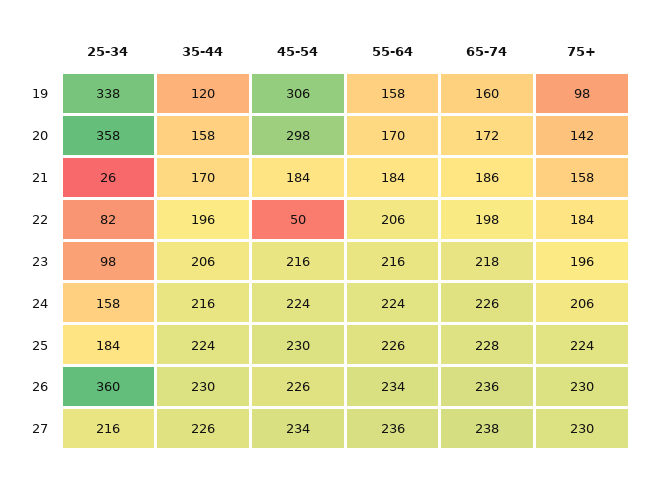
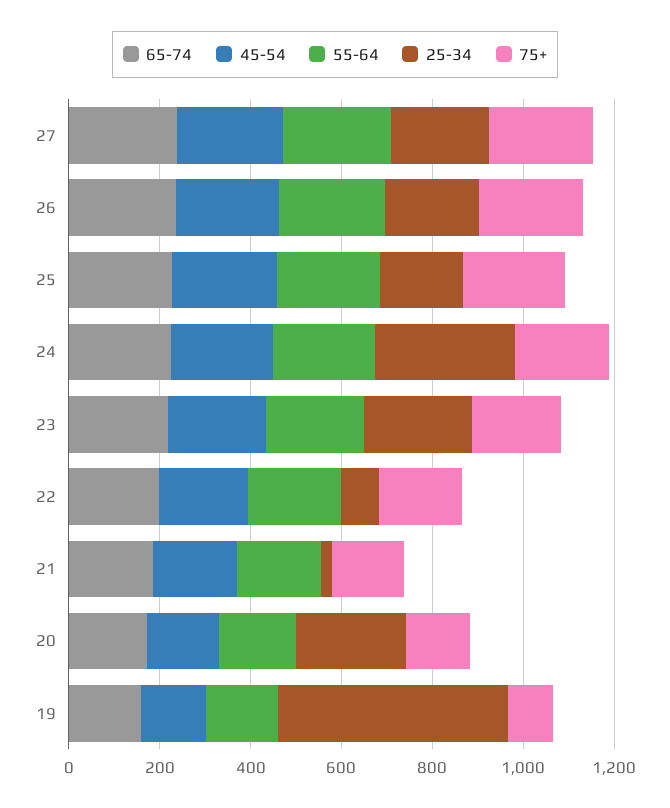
25-34, 19: 338 -> 500
35-44, 19: 120 -> none
45-54, 19: 306 -> 150
25-34, 20: 358 -> 250
35-44, 20: 158 -> none
45-54, 20: 298 -> 150
35-44, 21: 170 -> none
35-44, 22: 196 -> none
45-54, 22: 50 -> 200
25-34, 23: 98 -> 250
35-44, 23: 206 -> none
25-34, 24: 158 -> 300
35-44, 24: 216 -> none
35-44, 25: 224 -> none
25-34, 26: 360 -> 200
35-44, 26: 230 -> none
35-44, 27: 226 -> none

